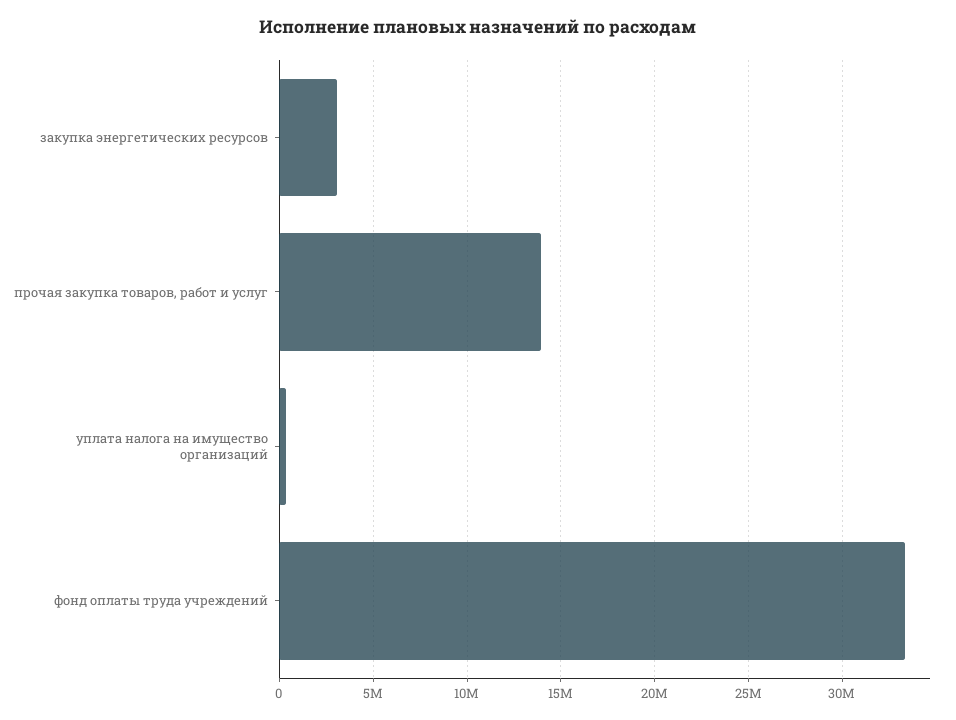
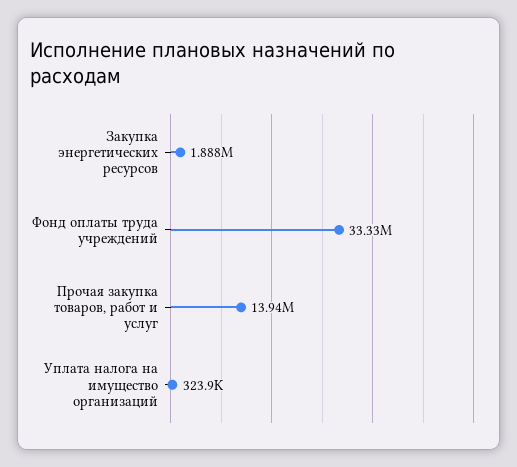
закупка энергетических ресурсов: 3000000 -> 1888000

